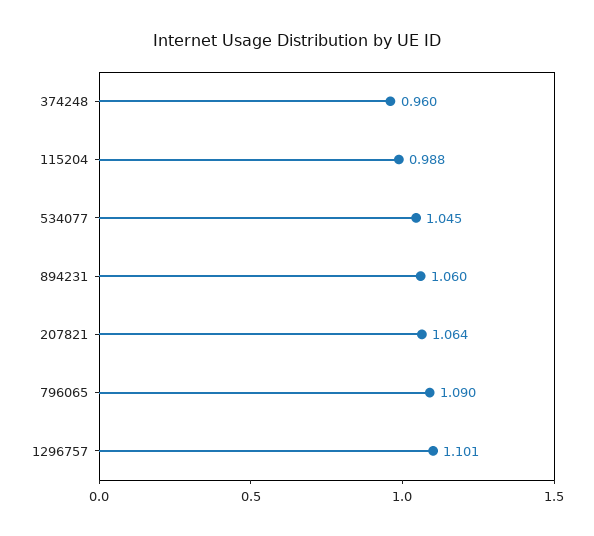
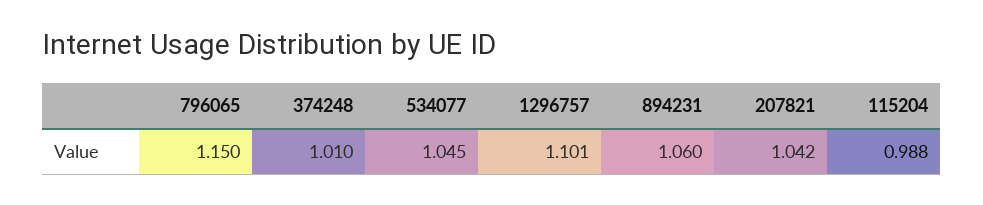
374248: 0.96 -> 1.01
207821: 1.064 -> 1.042
796065: 1.09 -> 1.15

